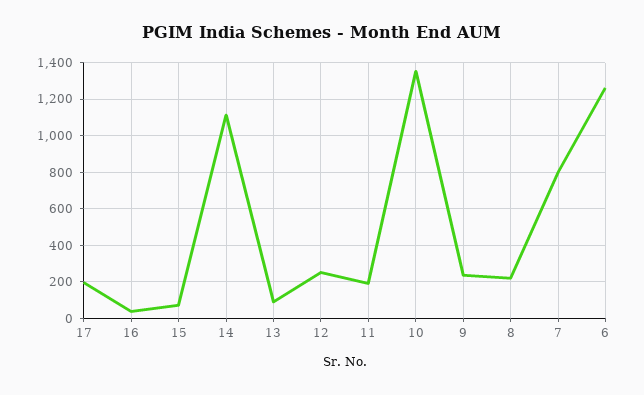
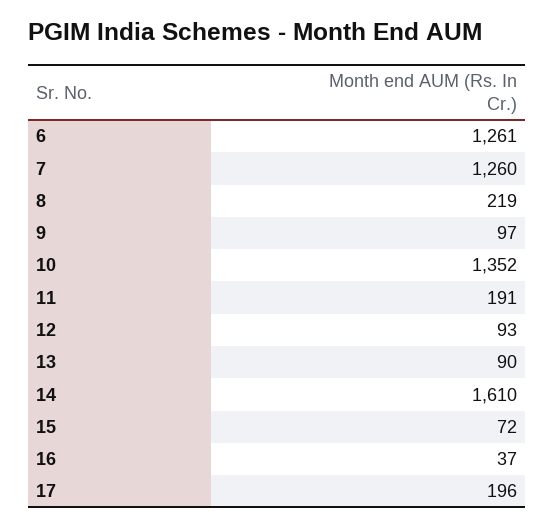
14: 1100 -> 1610
12: 250 -> 93
9: 250 -> 97
7: 800 -> 1260

